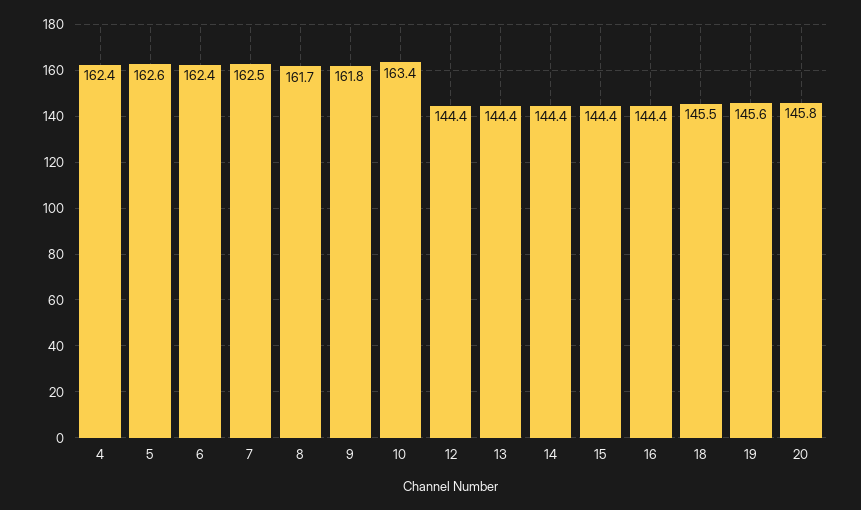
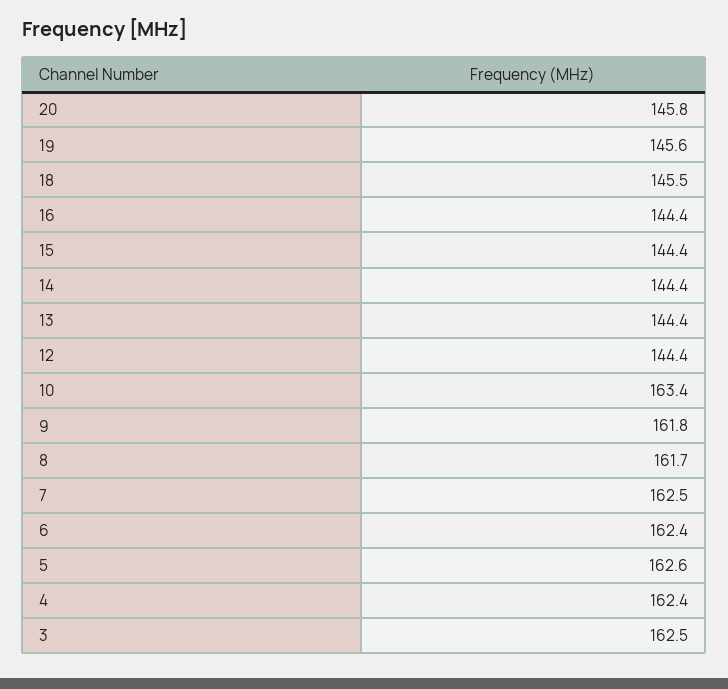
3: none -> 162.5

